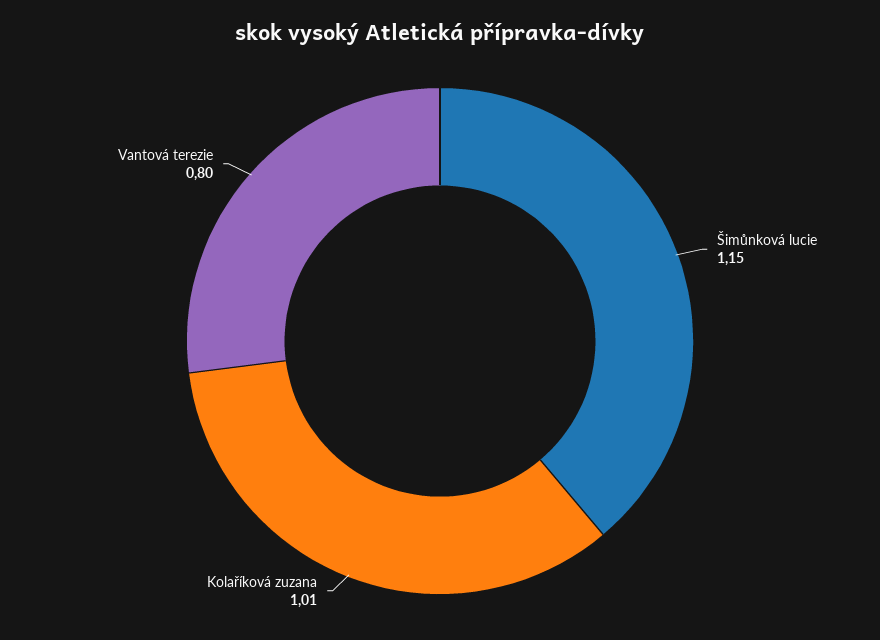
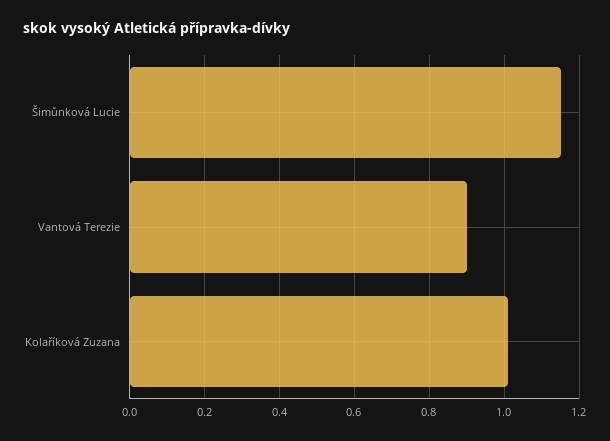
Vantová terezie: 0.8 -> 0.9

